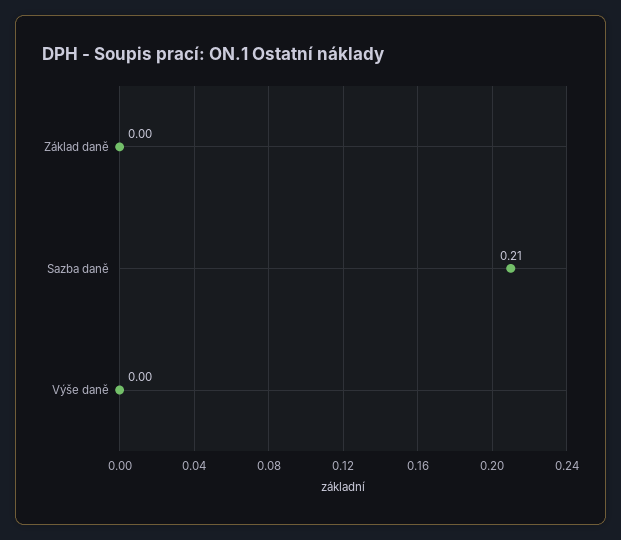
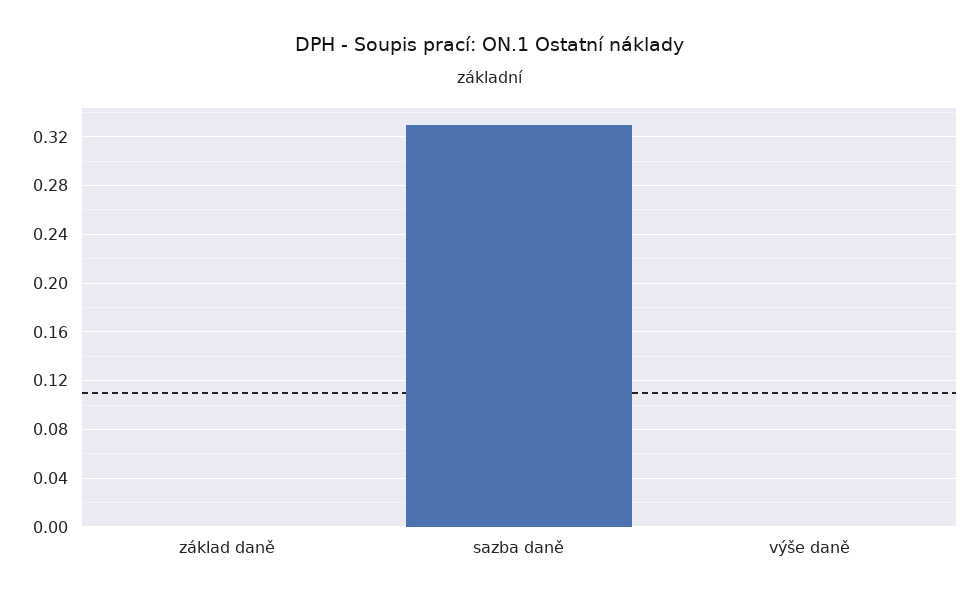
Sazba daně: 0.21 -> 0.33

